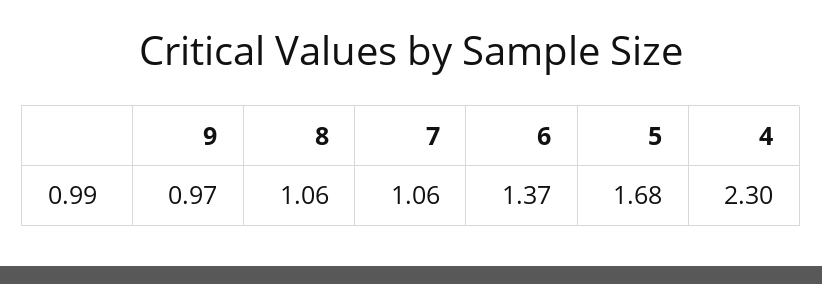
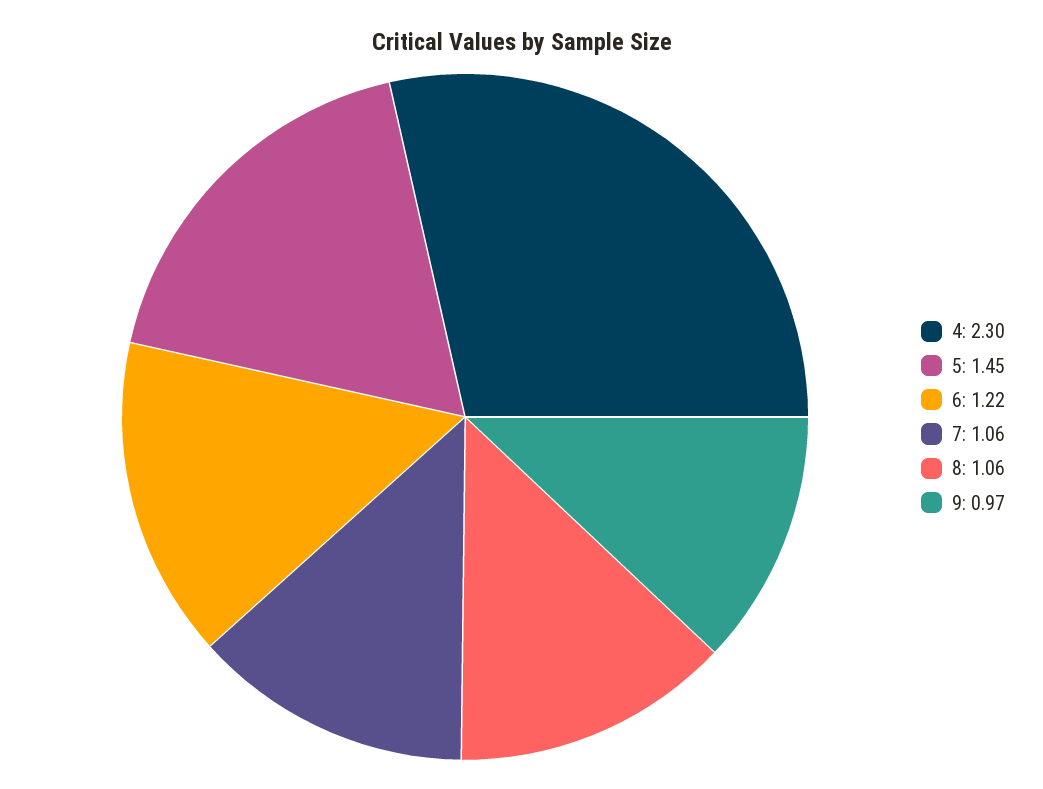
6: 1.37 -> 1.22
5: 1.68 -> 1.45

